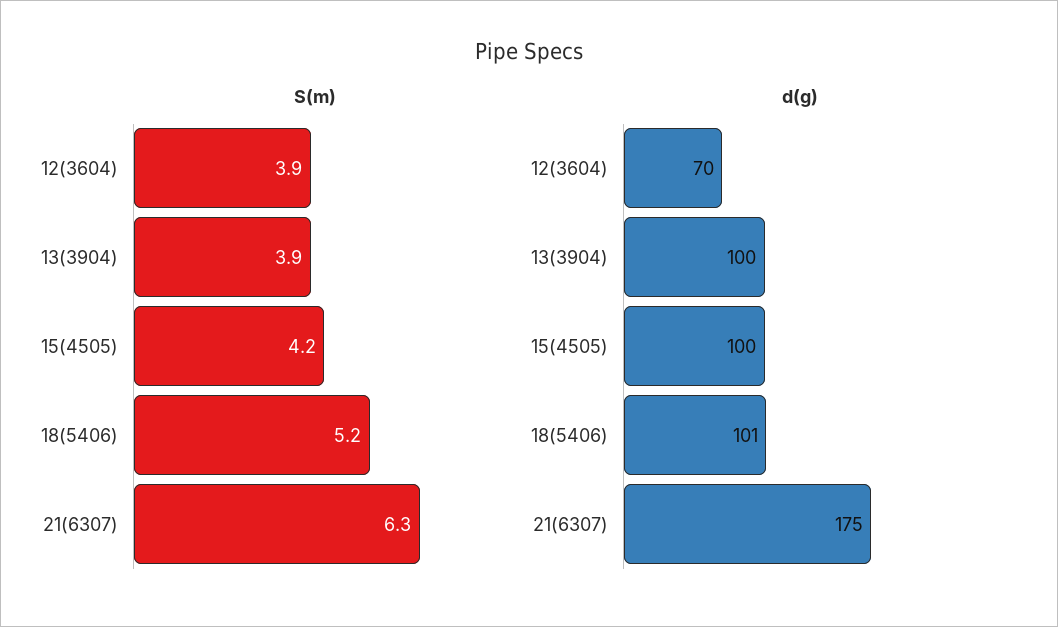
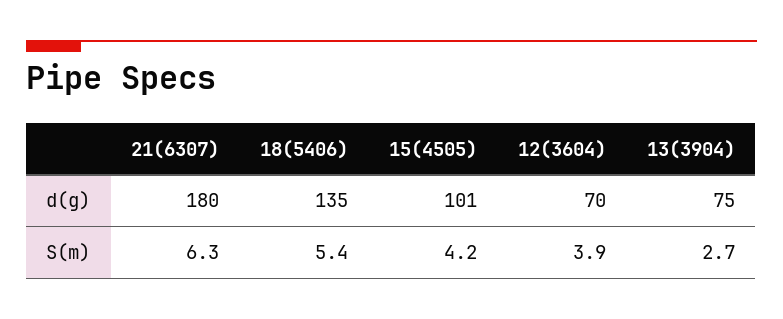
S(m), 13(3904): 3.9 -> 2.7
S(m), 18(5406): 5.2 -> 5.4
d(g), 13(3904): 100 -> 75
d(g), 15(4505): 100 -> 101
d(g), 18(5406): 101 -> 135
d(g), 21(6307): 175 -> 180

